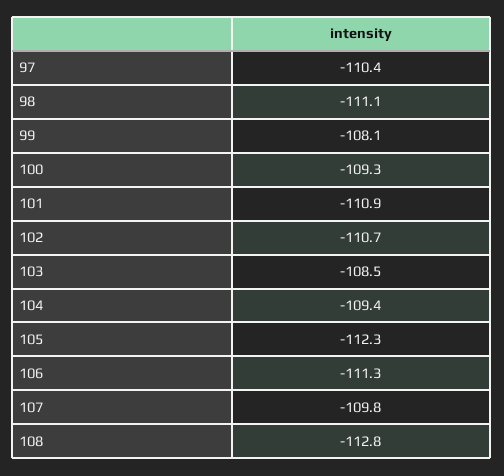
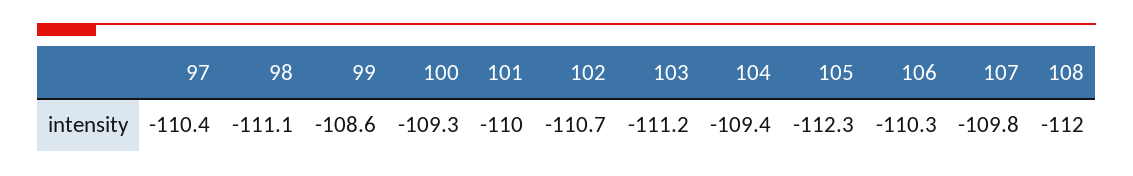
99: -108.1 -> -108.6
101: -110.9 -> -110
103: -108.5 -> -111.2
106: -111.3 -> -110.3
108: -112.8 -> -112

